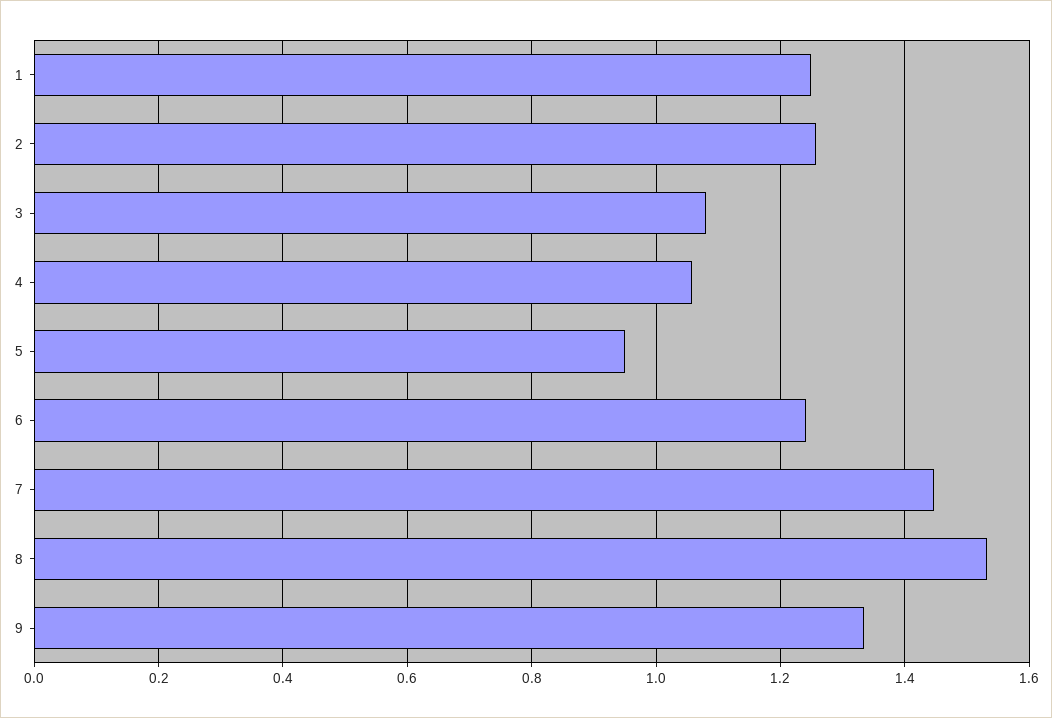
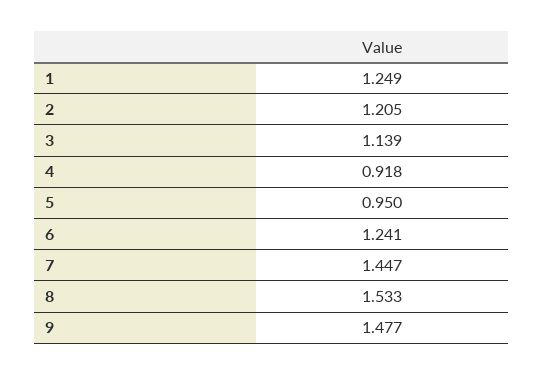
2: 1.26 -> 1.205
3: 1.08 -> 1.139
4: 1.06 -> 0.918
9: 1.34 -> 1.477

